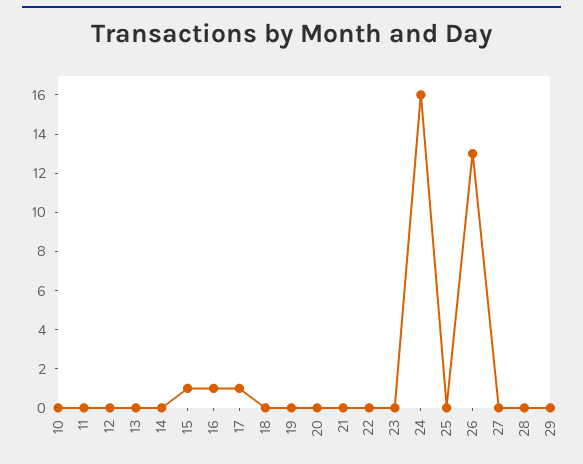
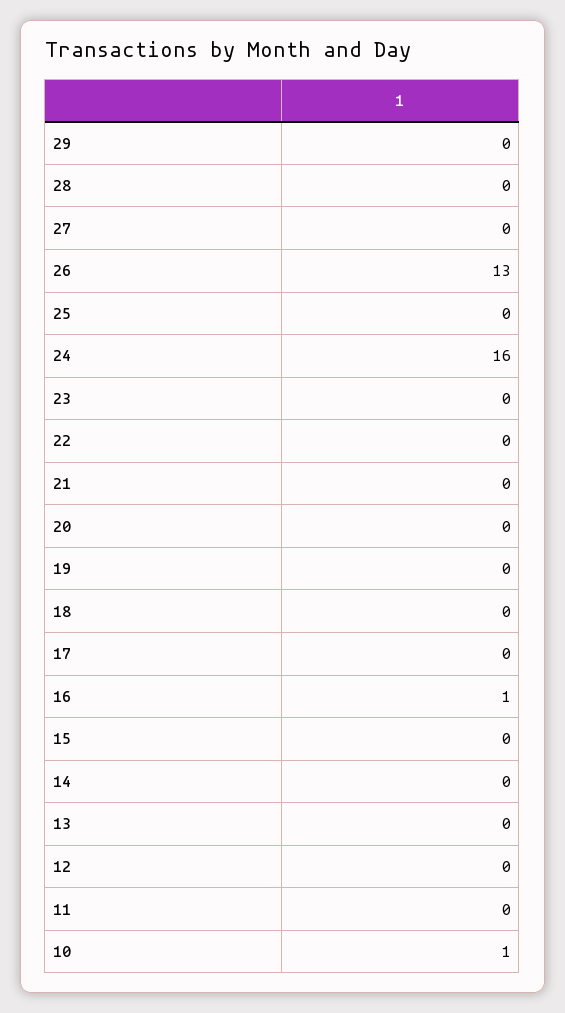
10: 0 -> 1
15: 1 -> 0
17: 1 -> 0

